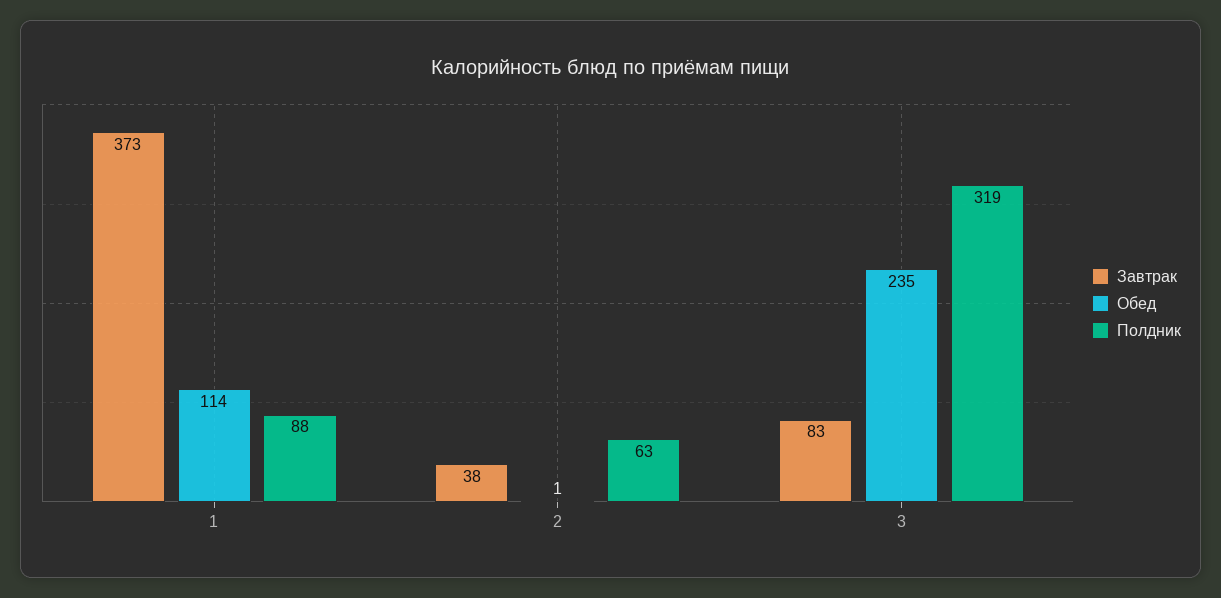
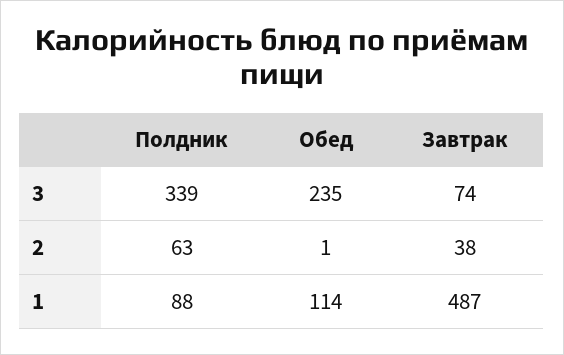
Завтрак, 1: 373 -> 487
Завтрак, 3: 83 -> 74
Полдник, 3: 319 -> 339

